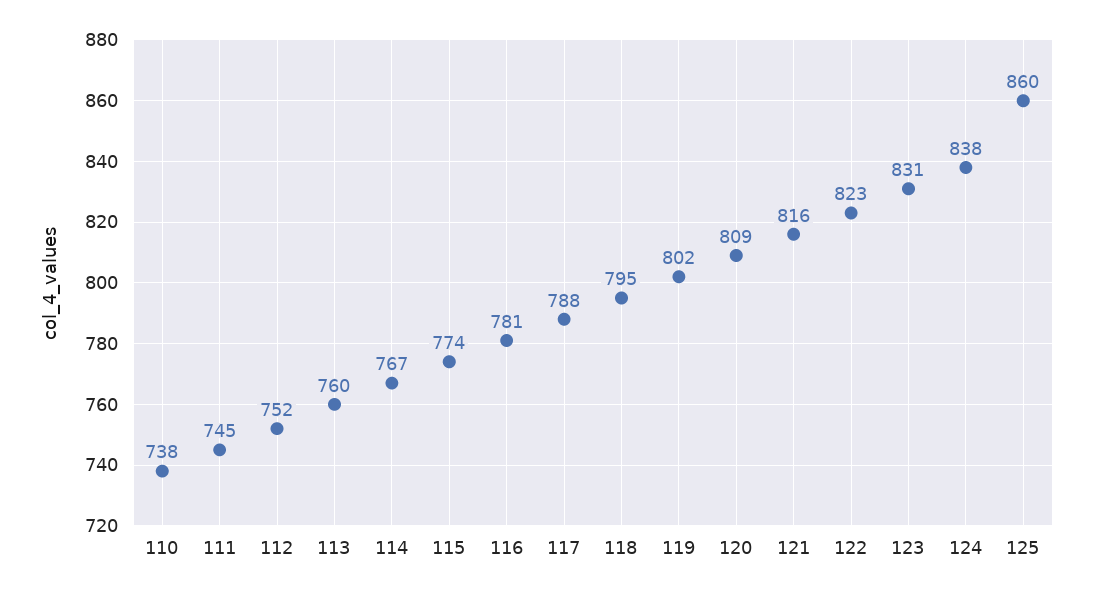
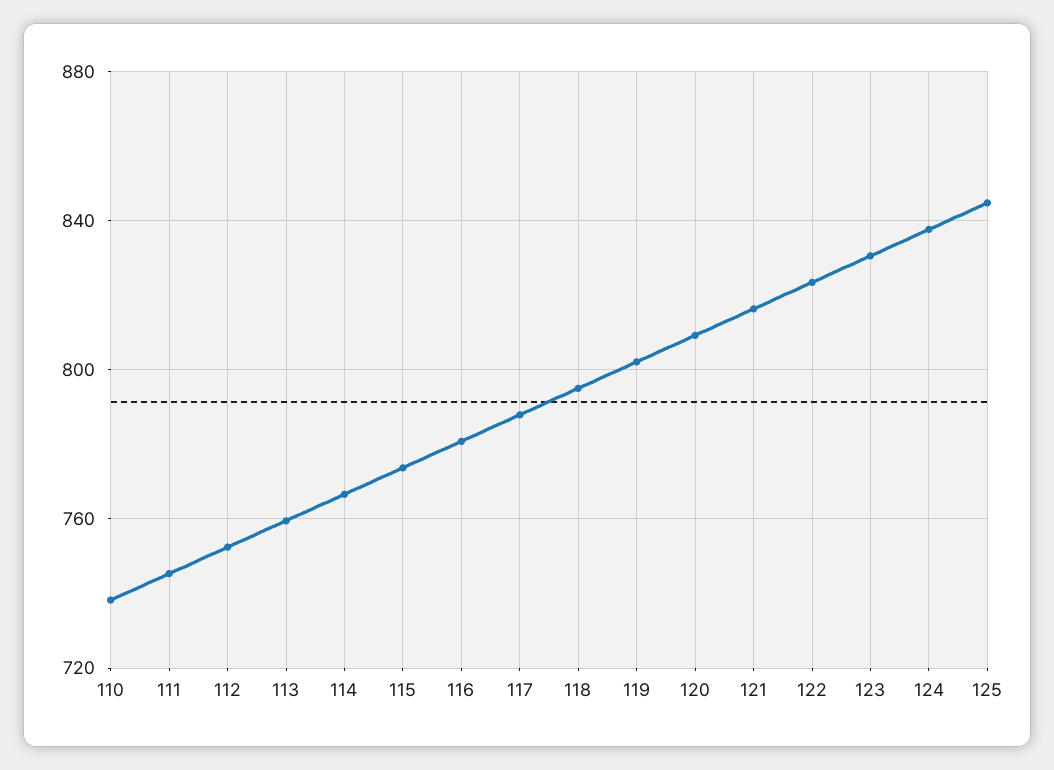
125: 860 -> 845

